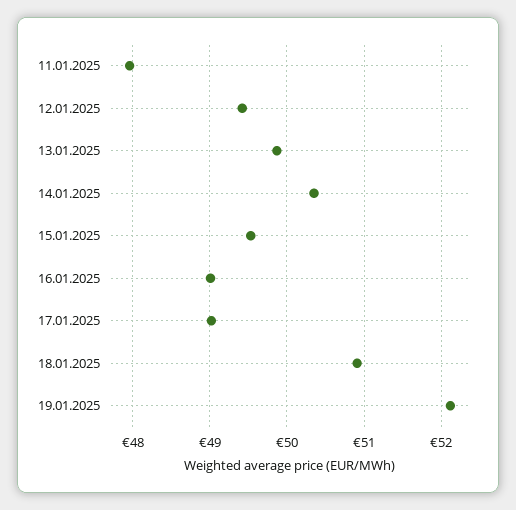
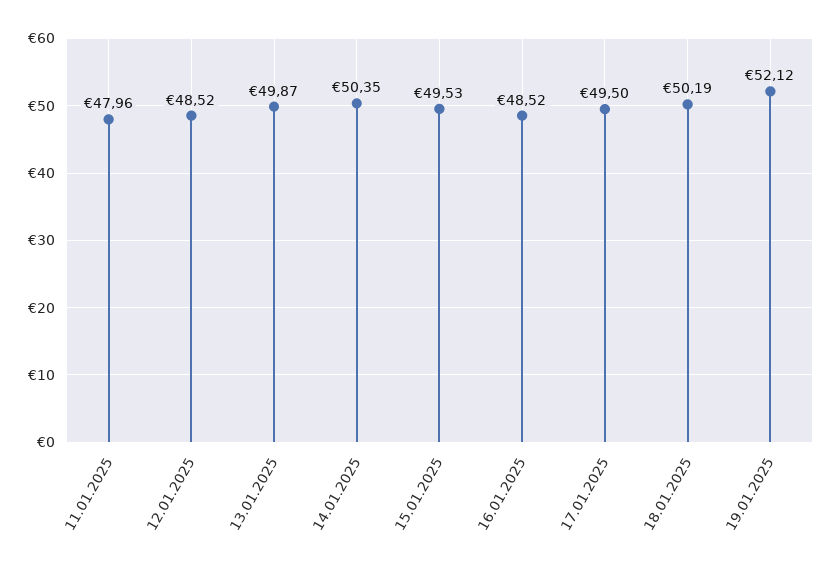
12.01.2025: 49.4 -> 48.52
16.01.2025: 49 -> 48.52
17.01.2025: 49 -> 49.5
18.01.2025: 50.9 -> 50.19

